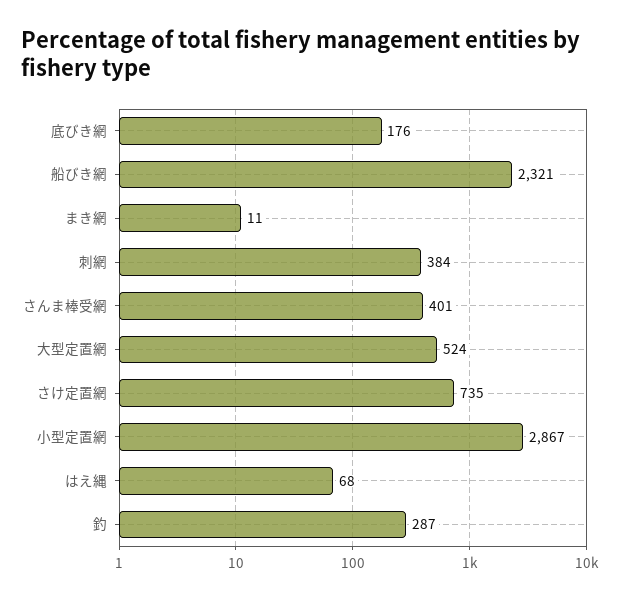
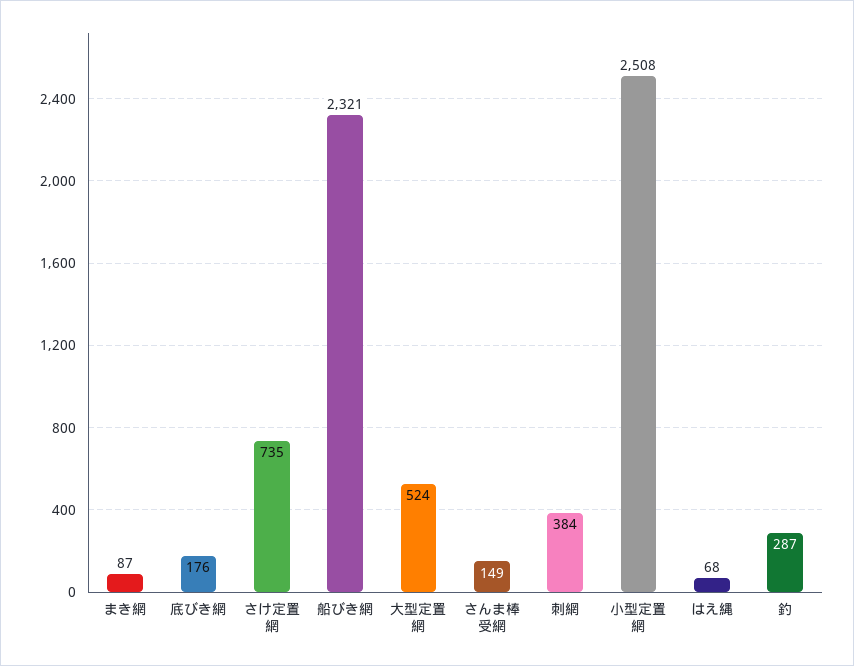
まき網: 11 -> 87
さんま棒受網: 401 -> 149
小型定置網: 2867 -> 2508

